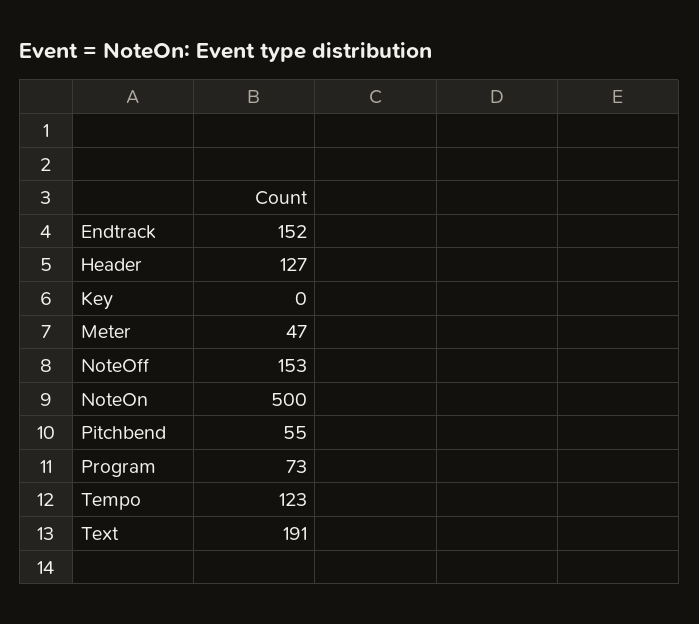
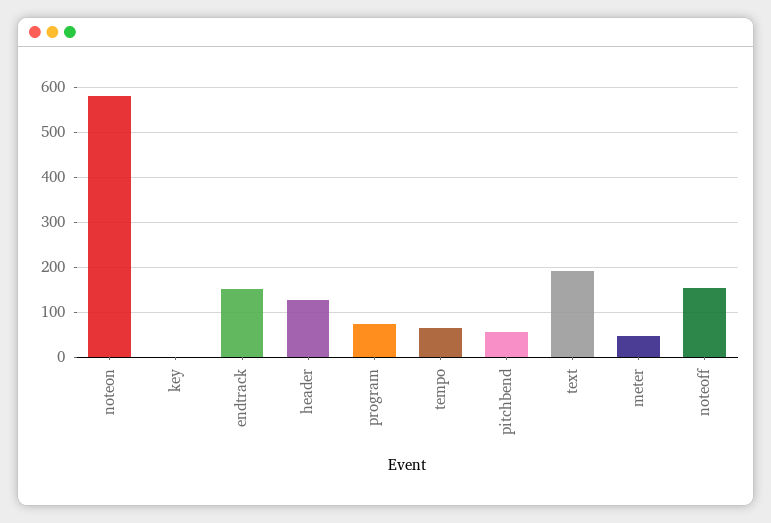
NoteOn: 500 -> 580
Tempo: 123 -> 60

